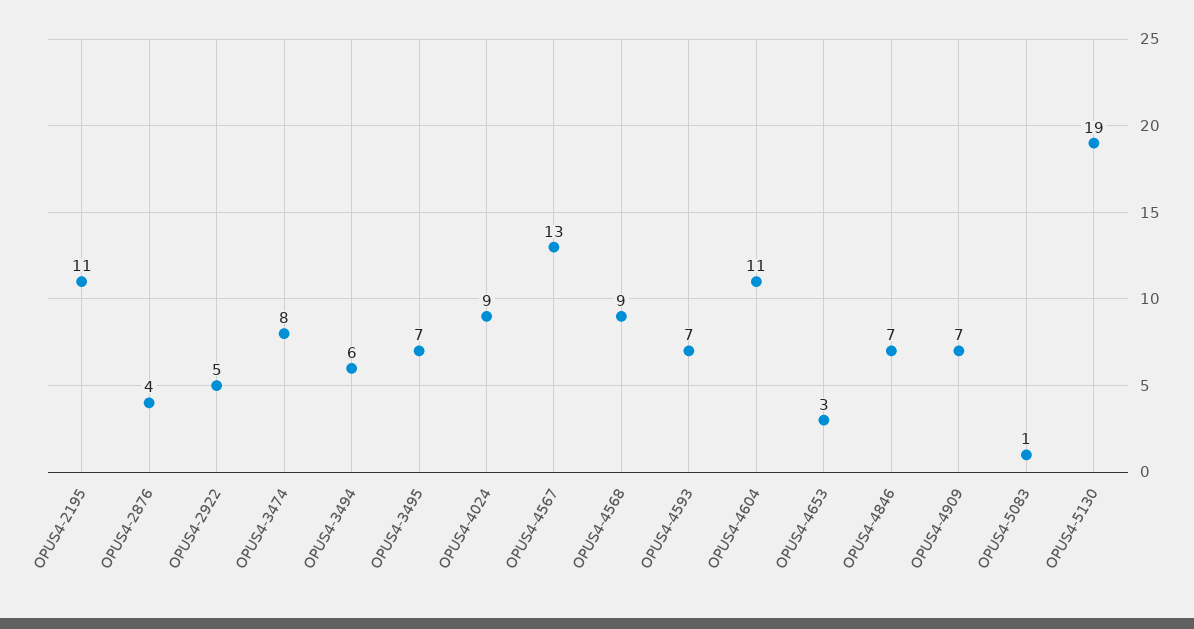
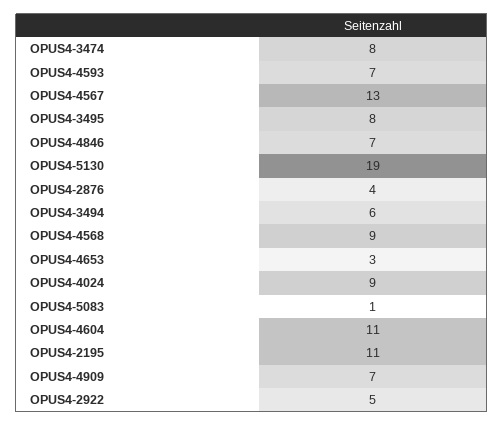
OPUS4-3495: 7 -> 8

